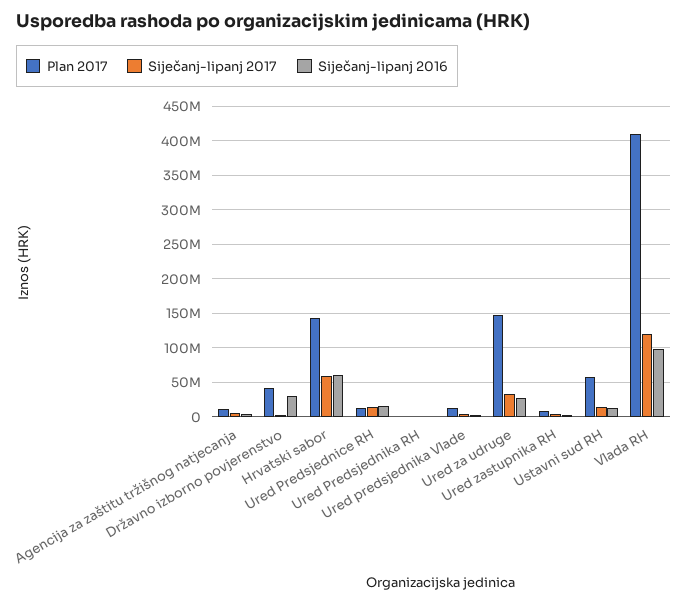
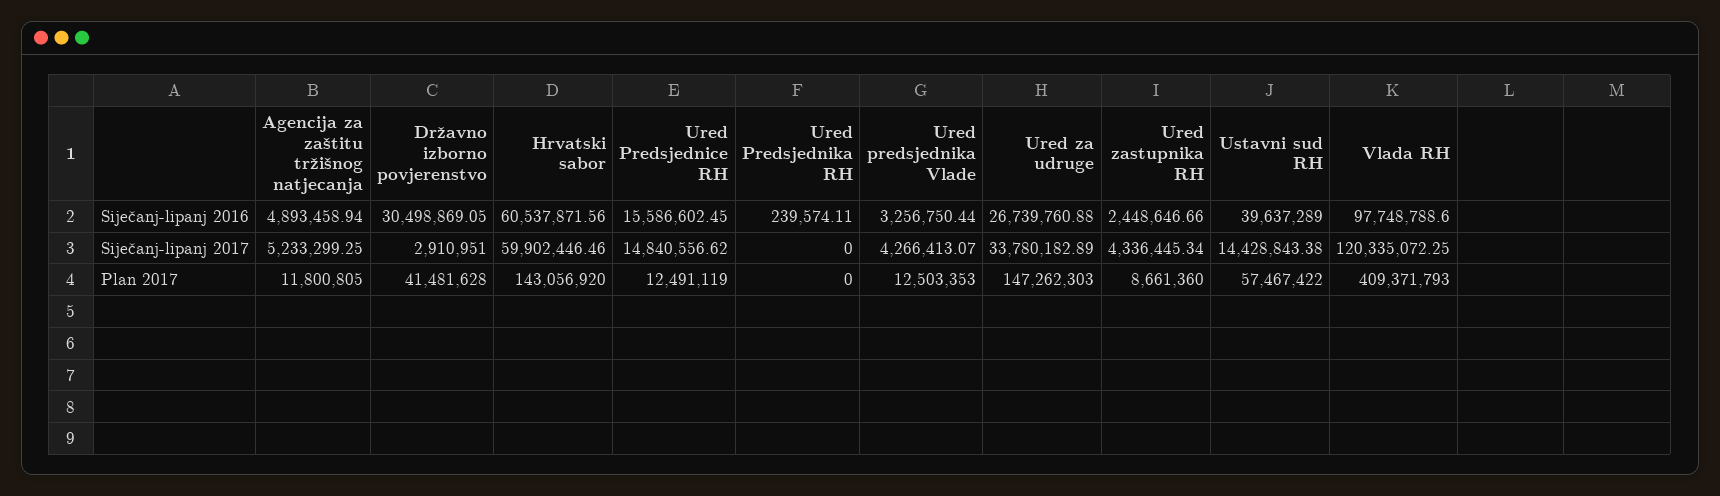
Siječanj-lipanj 2016, Ustavni sud RH: 10000000 -> 39637289

